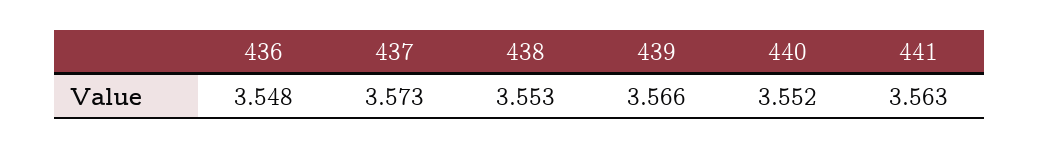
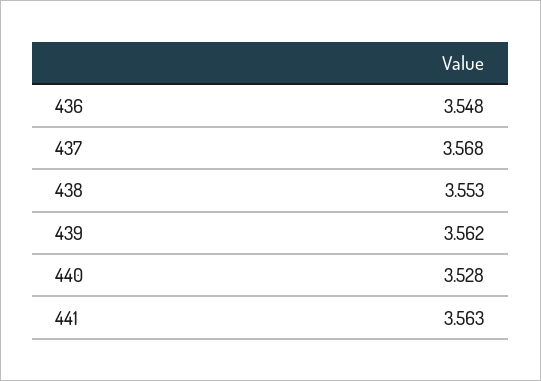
437: 3.573 -> 3.568
439: 3.566 -> 3.562
440: 3.552 -> 3.528

